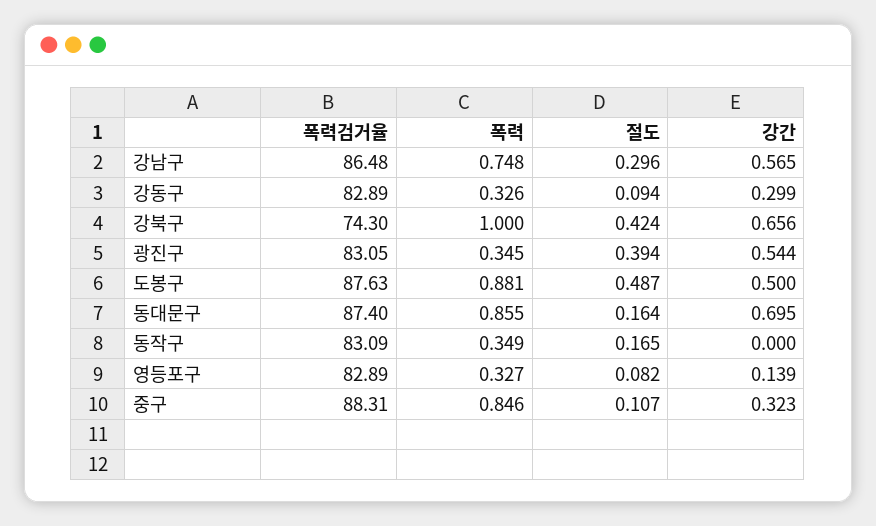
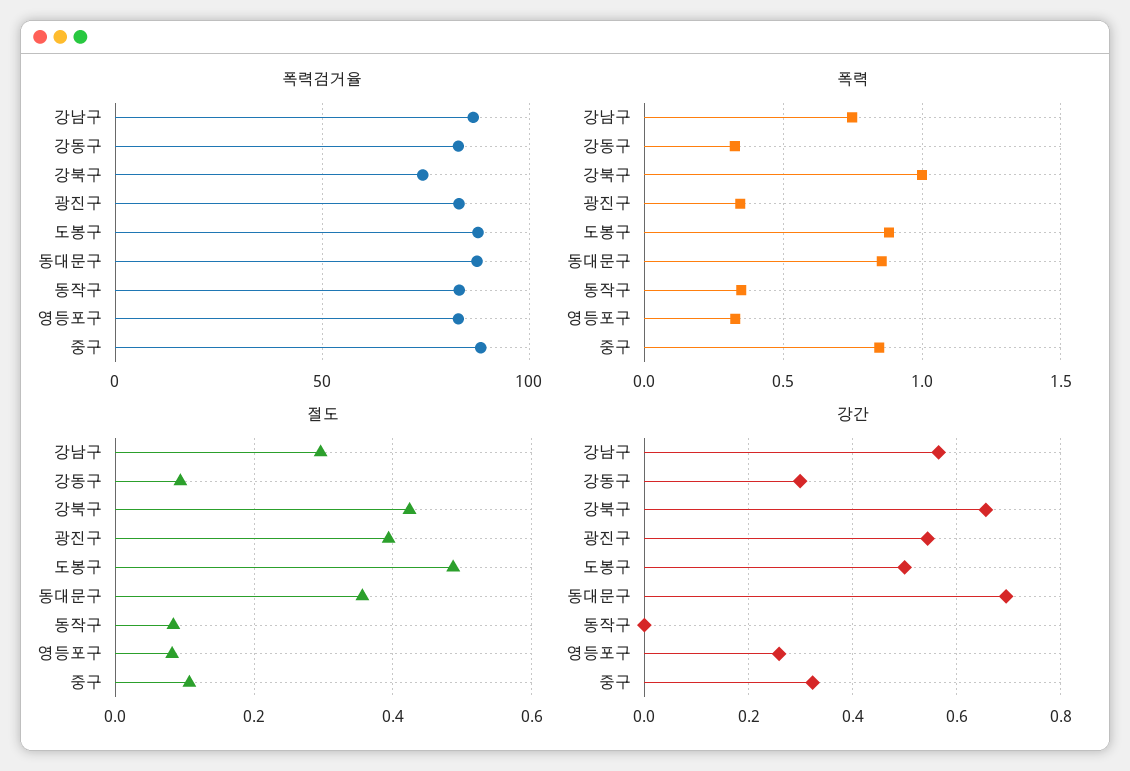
절도, 동대문구: 0.164 -> 0.36
절도, 동작구: 0.165 -> 0.08
강간, 영등포구: 0.139 -> 0.26

